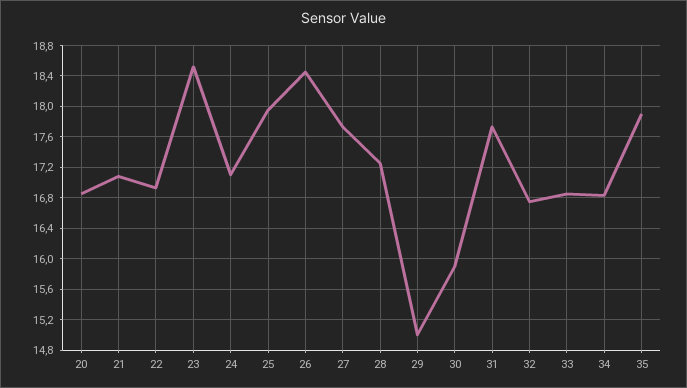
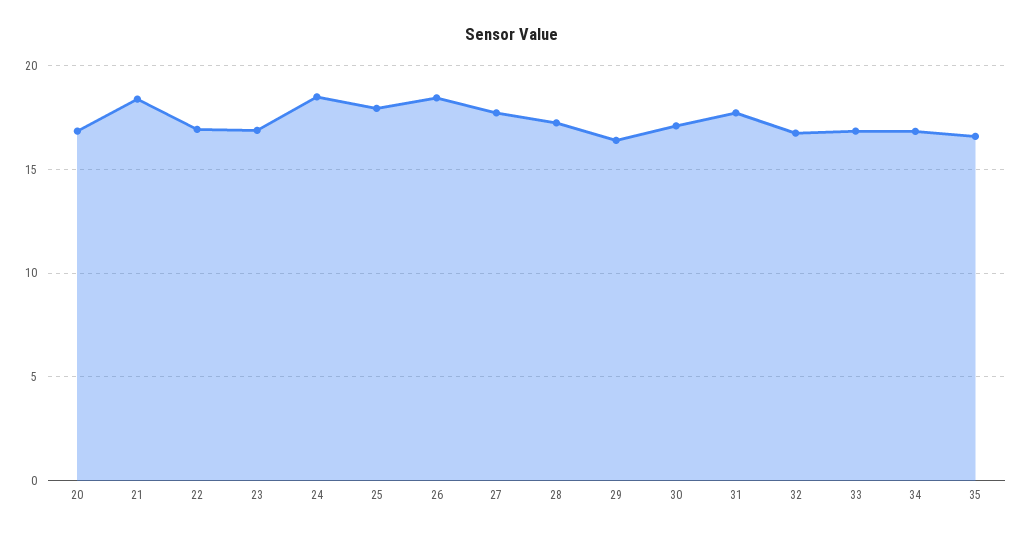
21: 17.1 -> 18.5
23: 18.5 -> 17
24: 17.1 -> 18.5
29: 15 -> 16.5
30: 15.9 -> 17
35: 17.9 -> 16.5

